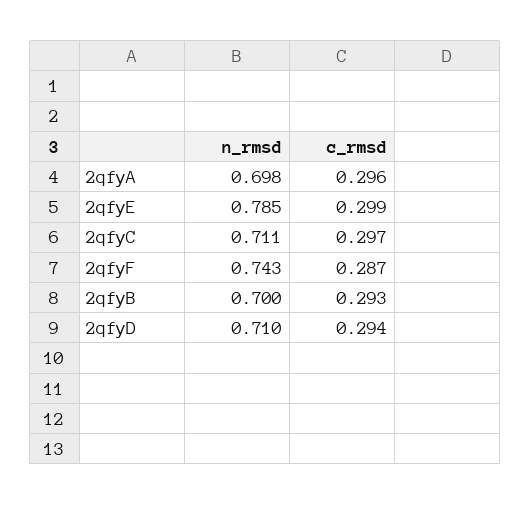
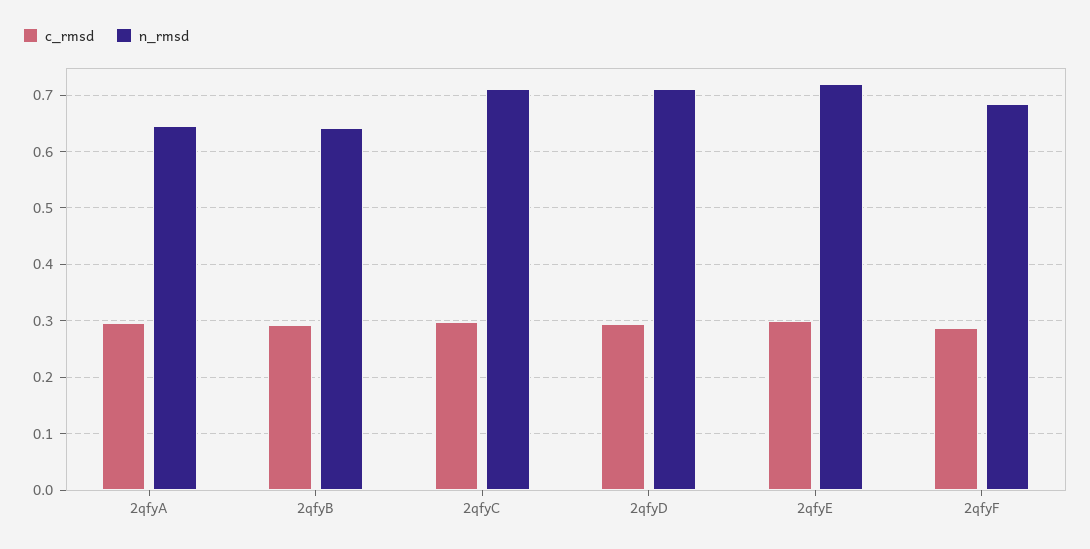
n_rmsd, 2qfyA: 0.698 -> 0.64
n_rmsd, 2qfyE: 0.785 -> 0.72
n_rmsd, 2qfyF: 0.743 -> 0.68
n_rmsd, 2qfyB: 0.7 -> 0.64

